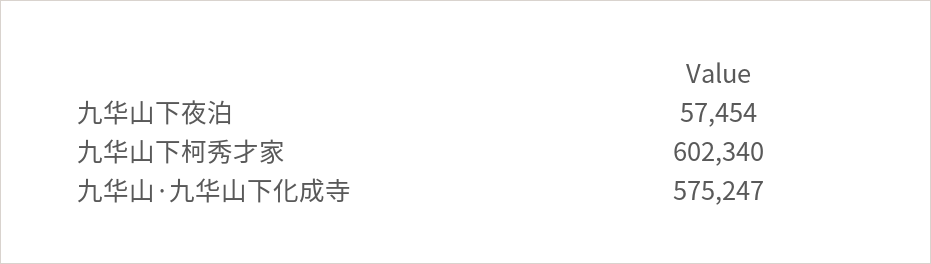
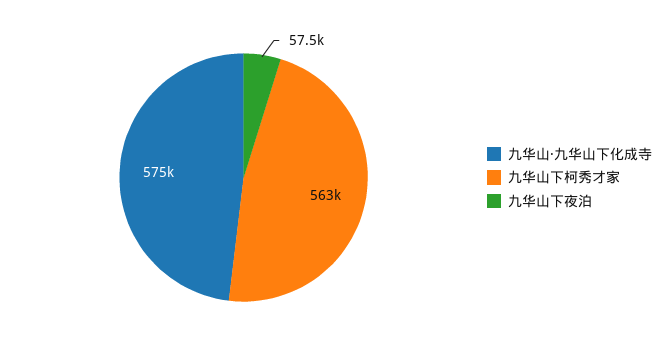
九华山下柯秀才家: 602340 -> 563000

